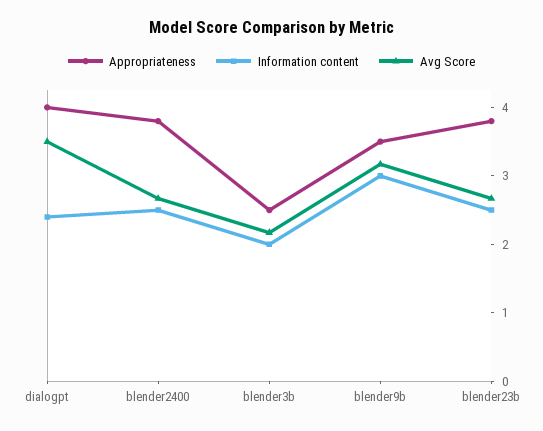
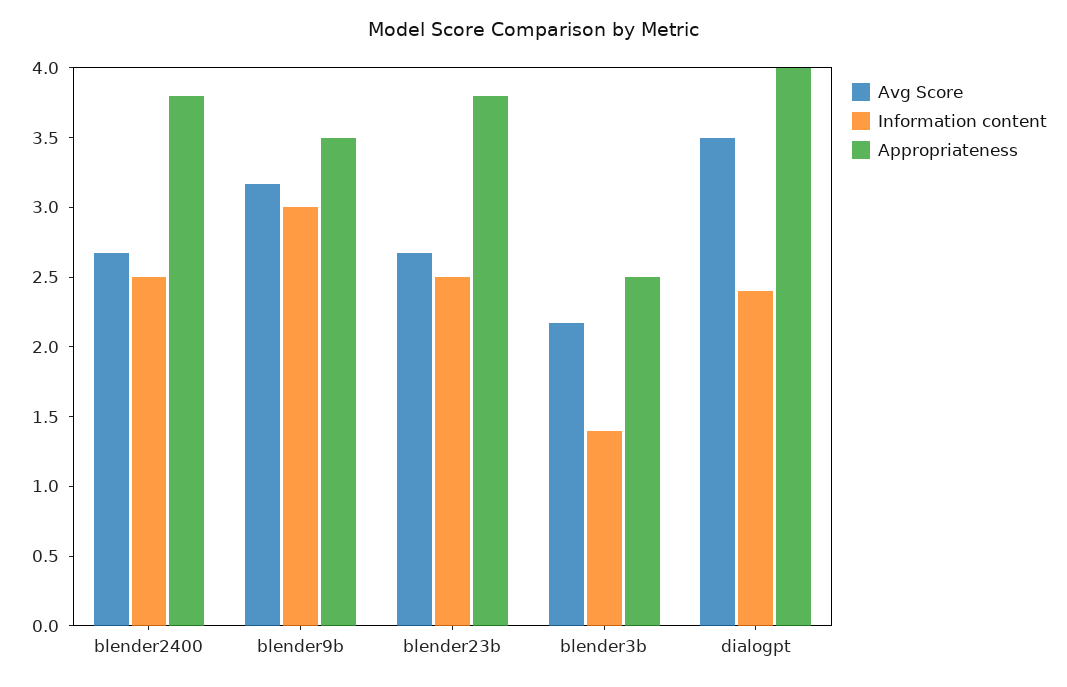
Information content, blender3b: 2 -> 1.4

